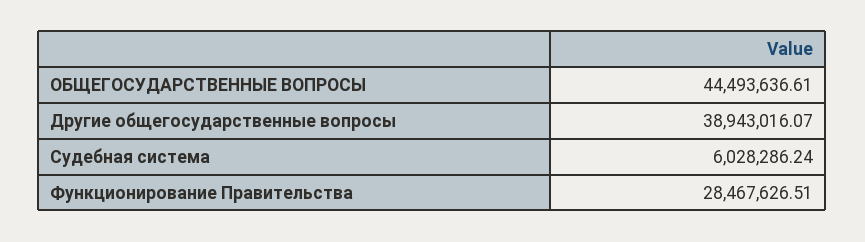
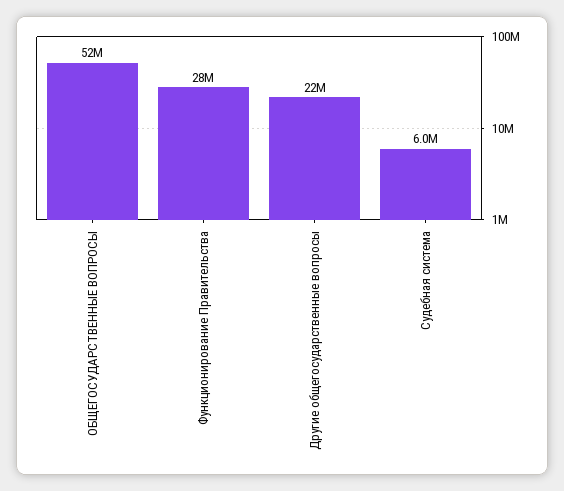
ОБЩЕГОСУДАРСТВЕННЫЕ ВОПРОСЫ: 44493636.61 -> 52000000
Другие общегосударственные вопросы: 38943016.07 -> 22000000

